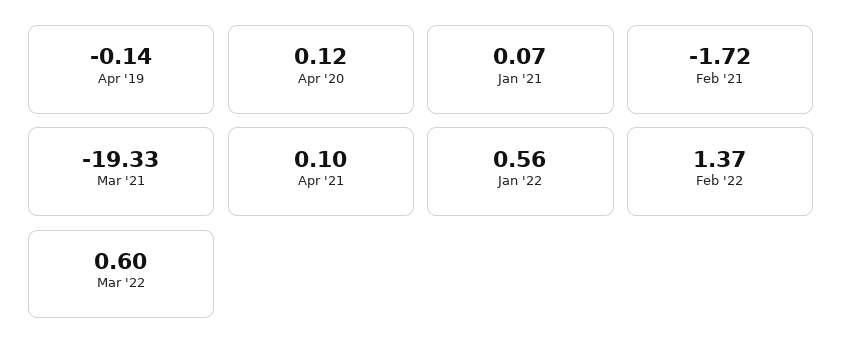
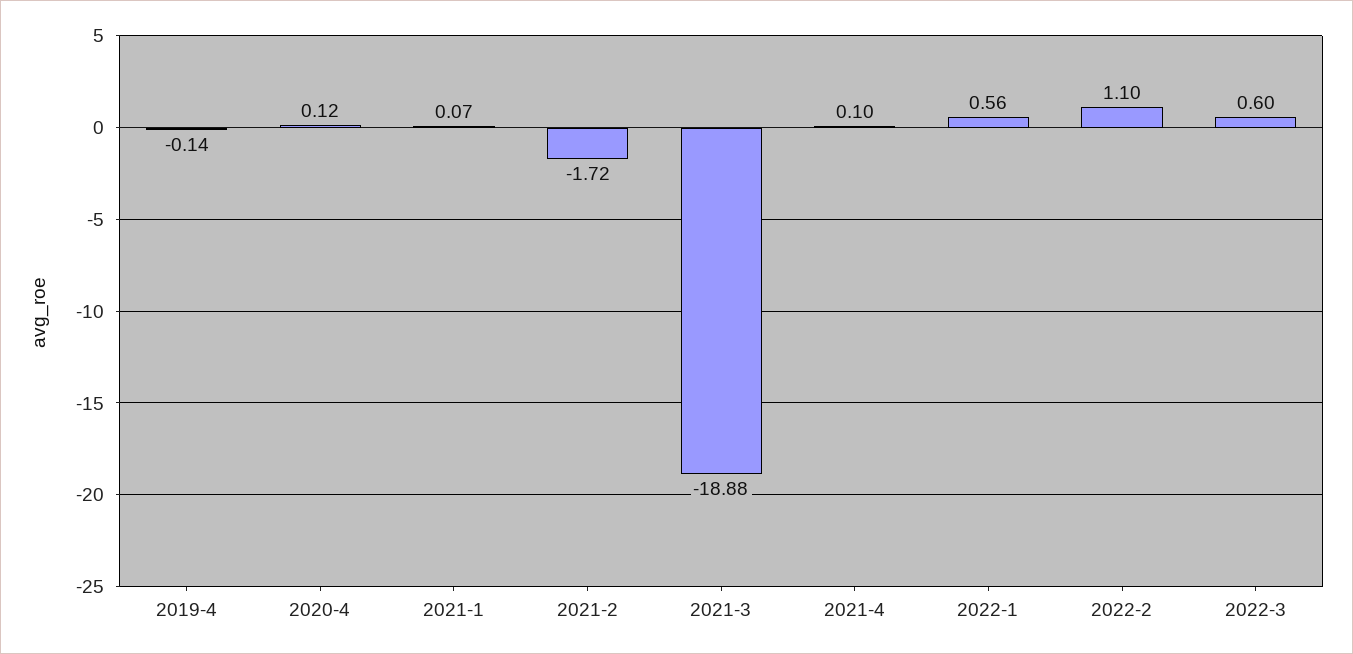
Mar '21: -19.33 -> -18.88
Feb '22: 1.37 -> 1.1

